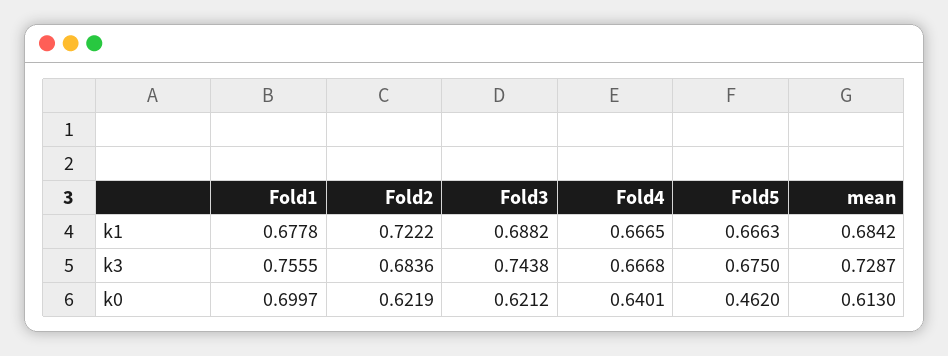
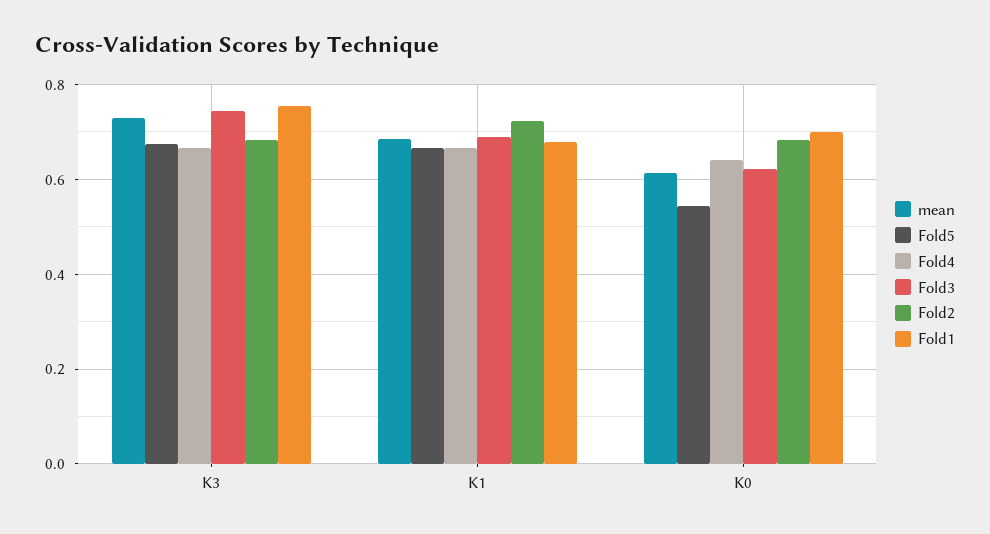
Fold2, k0: 0.6219 -> 0.68
Fold5, k0: 0.462 -> 0.54

